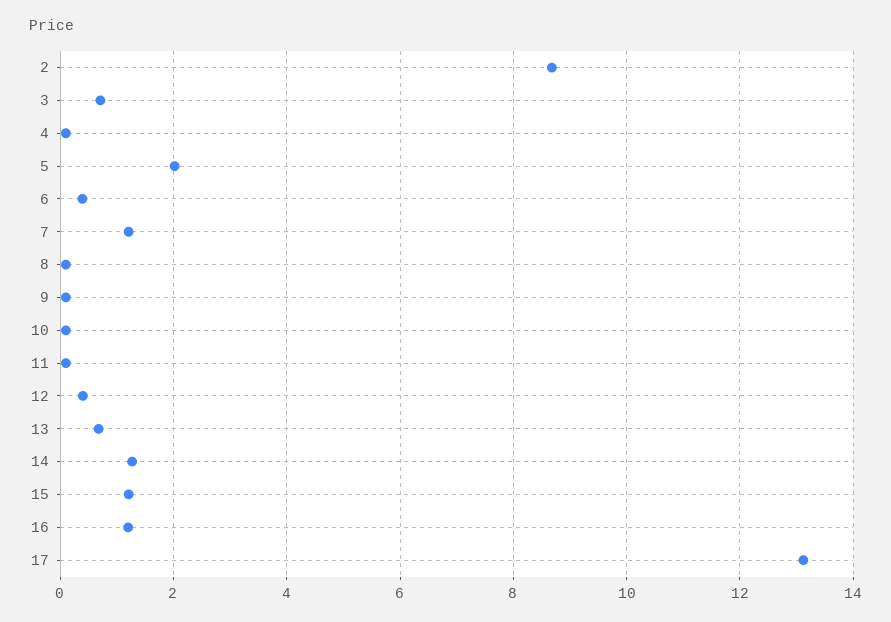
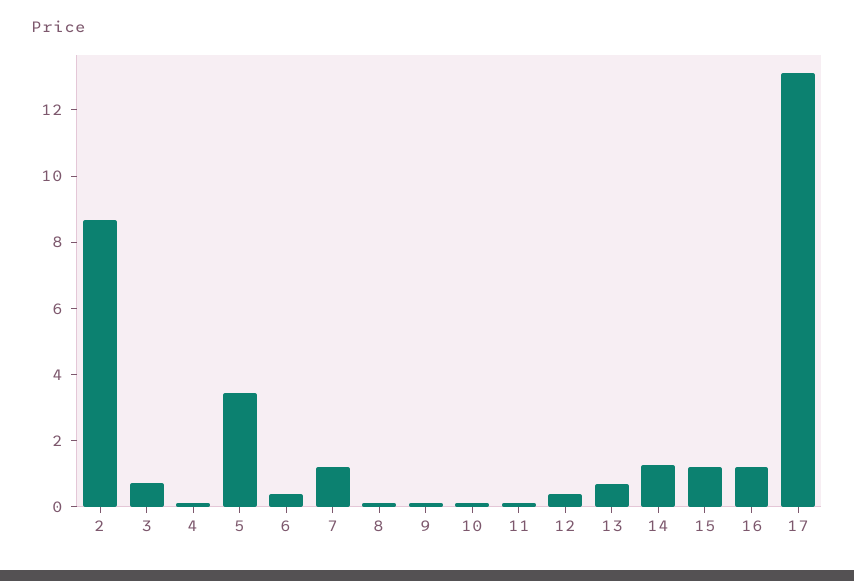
5: 2 -> 3.5

